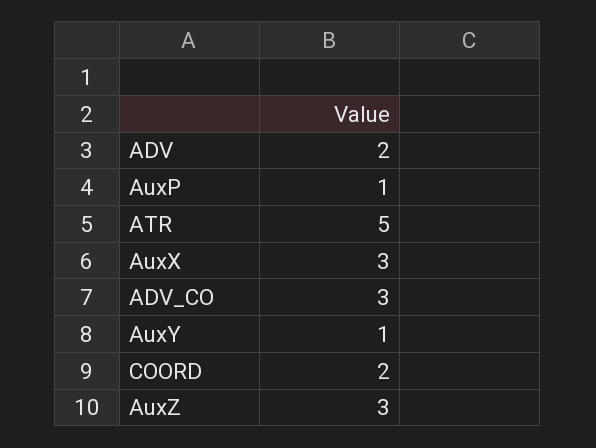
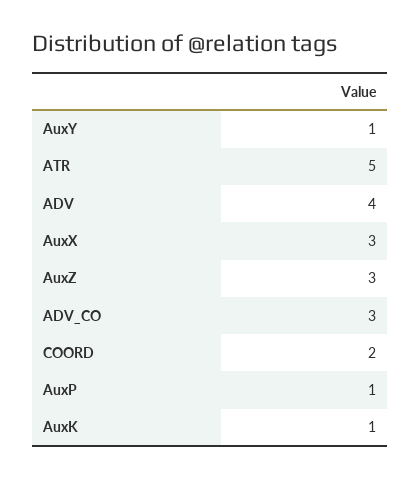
ADV: 2 -> 4
AuxK: none -> 1

